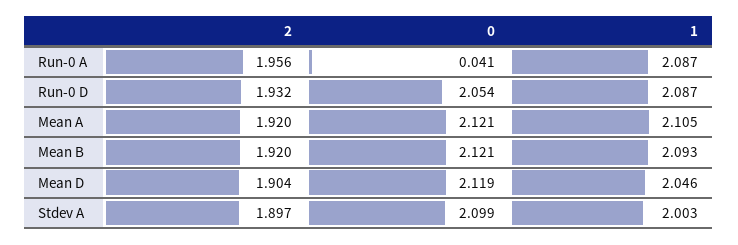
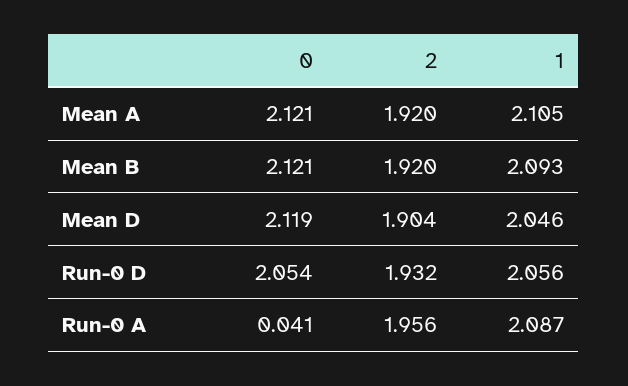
1, Run-0 D: 2.087 -> 2.056
2, Stdev A: 1.897 -> none
0, Stdev A: 2.099 -> none
1, Stdev A: 2.003 -> none

